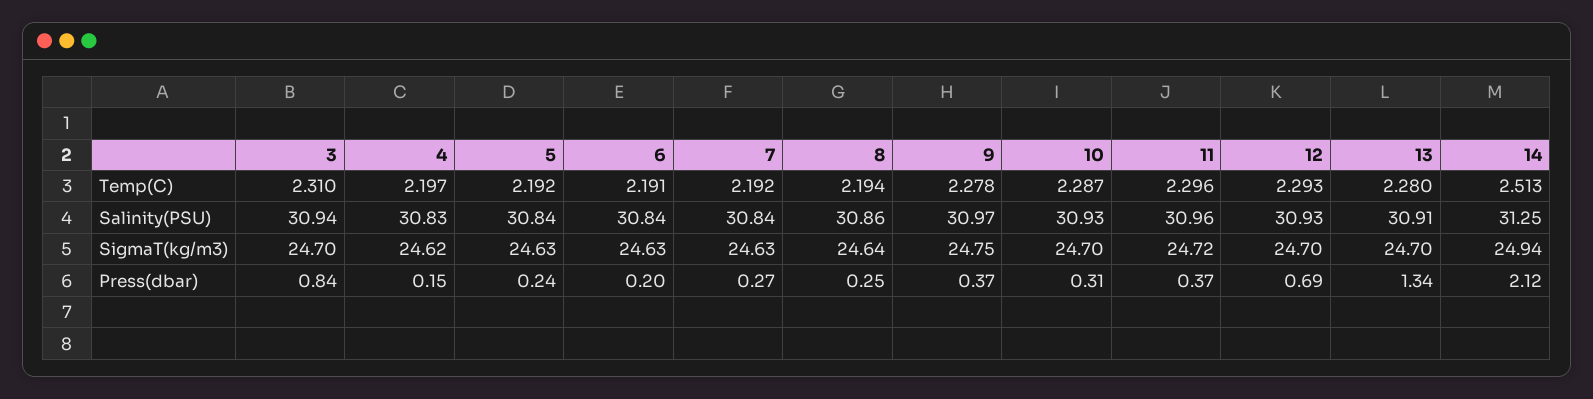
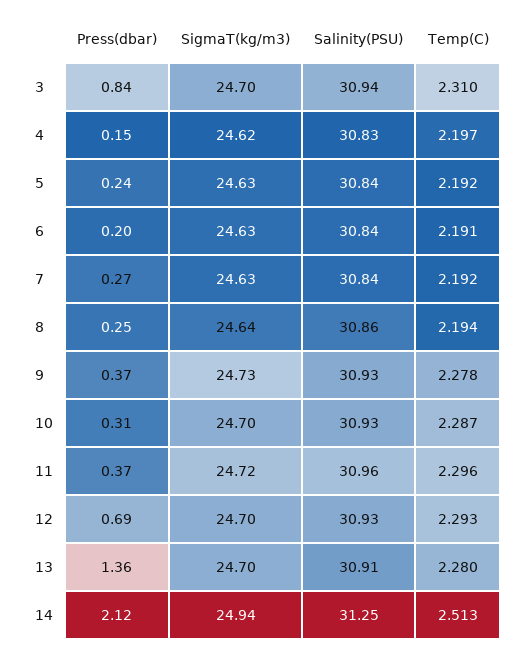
9, Salinity(PSU): 30.97 -> 30.93
9, SigmaT(kg/m3): 24.75 -> 24.73
13, Press(dbar): 1.34 -> 1.36

